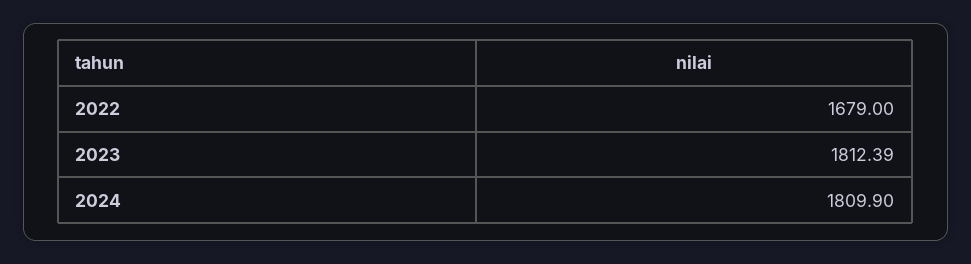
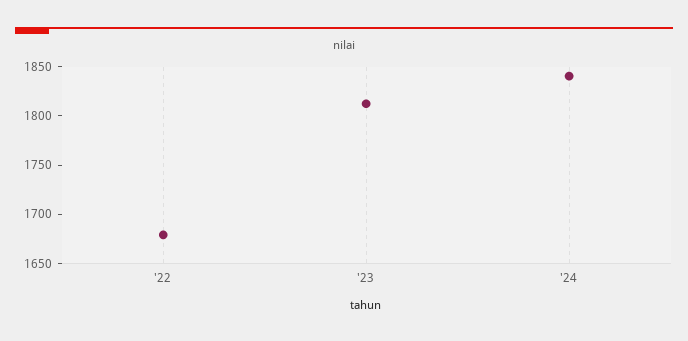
2024: 1809.9 -> 1840

